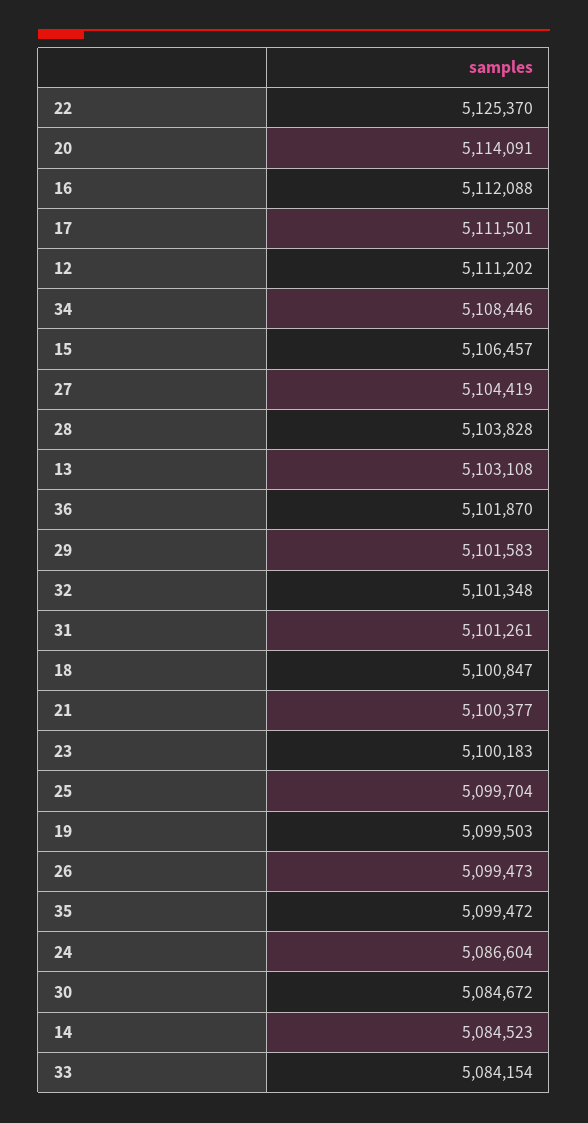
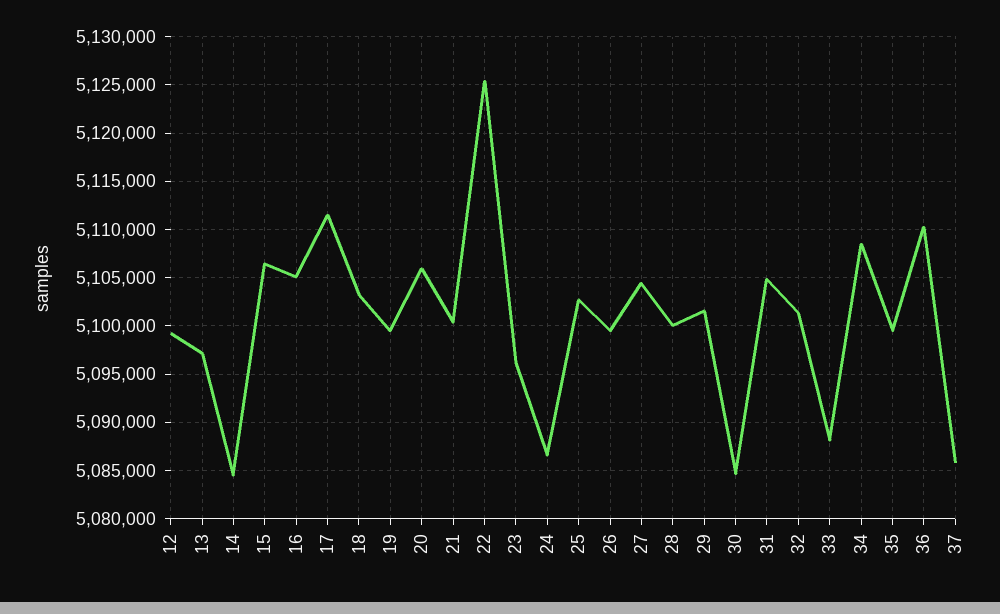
20: 5114091 -> 5106000
16: 5112088 -> 5105000
12: 5111202 -> 5099000
28: 5103828 -> 5100000
13: 5103108 -> 5097000
36: 5101870 -> 5110000
31: 5101261 -> 5105000
18: 5100847 -> 5103000
23: 5100183 -> 5096000
25: 5099704 -> 5103000
33: 5084154 -> 5088000
37: none -> 5086000

